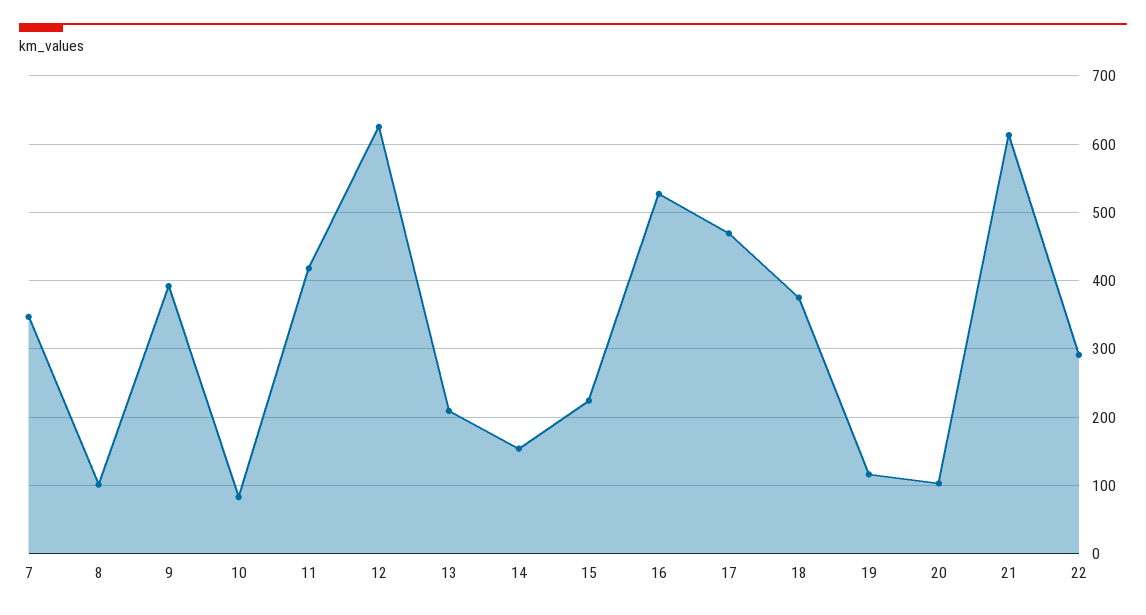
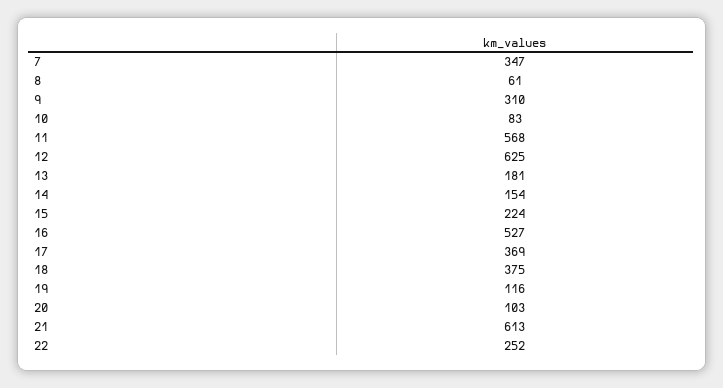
8: 100 -> 61
9: 390 -> 310
11: 420 -> 568
13: 210 -> 181
17: 470 -> 369
22: 290 -> 252

